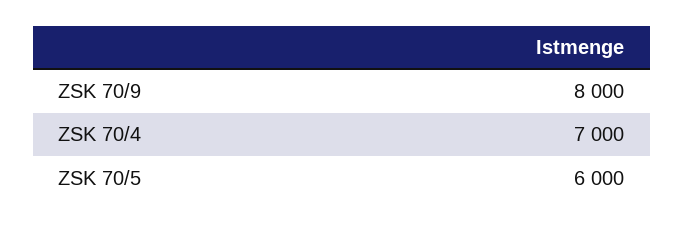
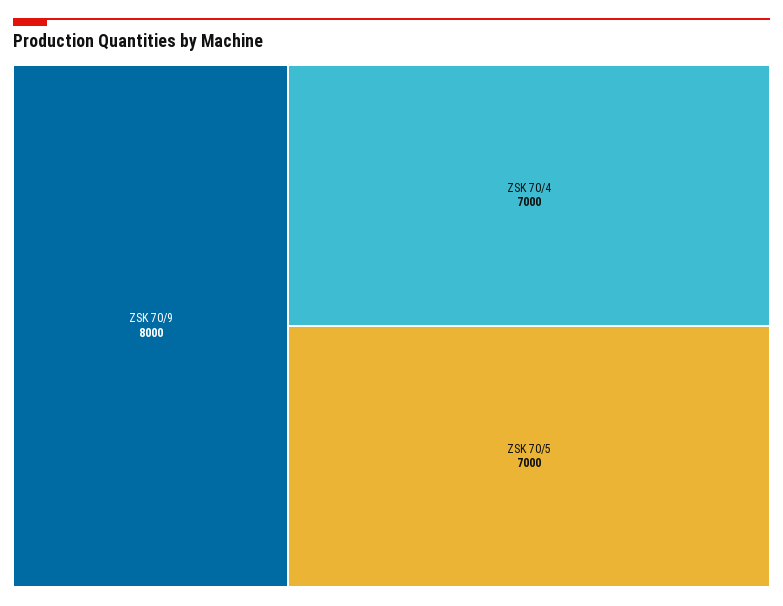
ZSK 70/5: 6000 -> 7000

